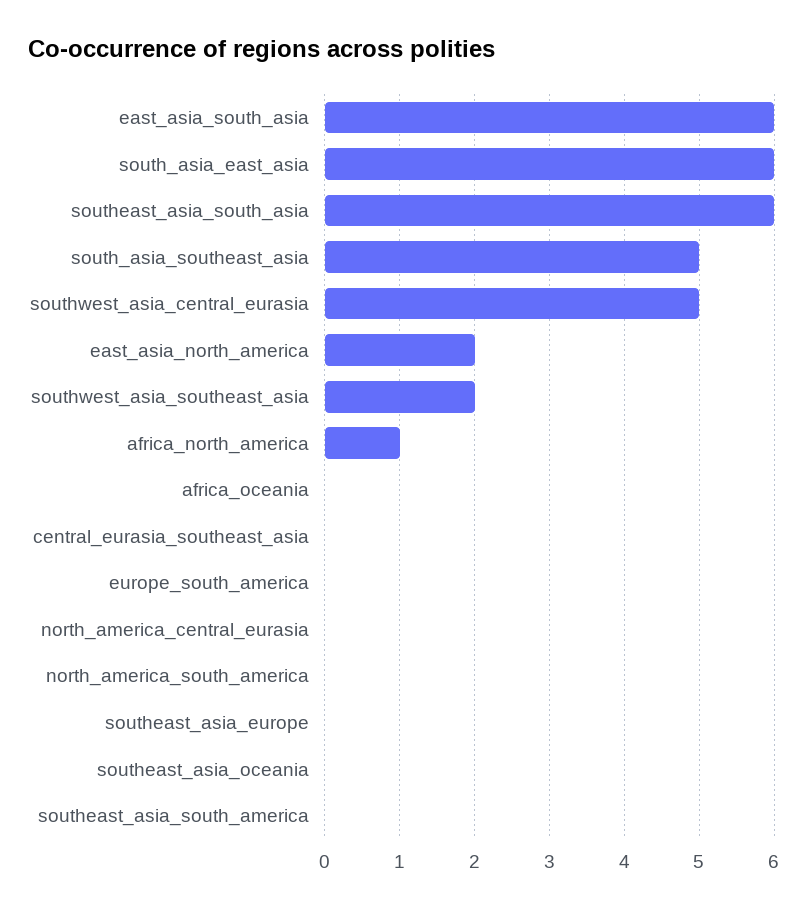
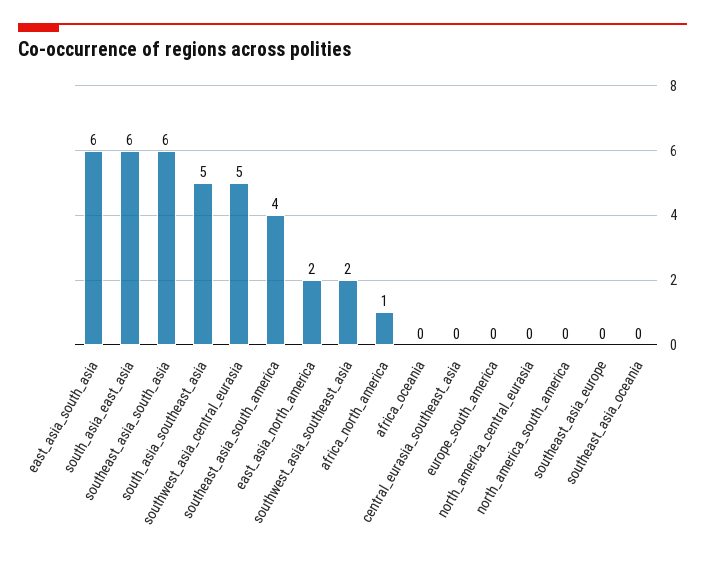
southeast_asia_south_america: 0 -> 4

